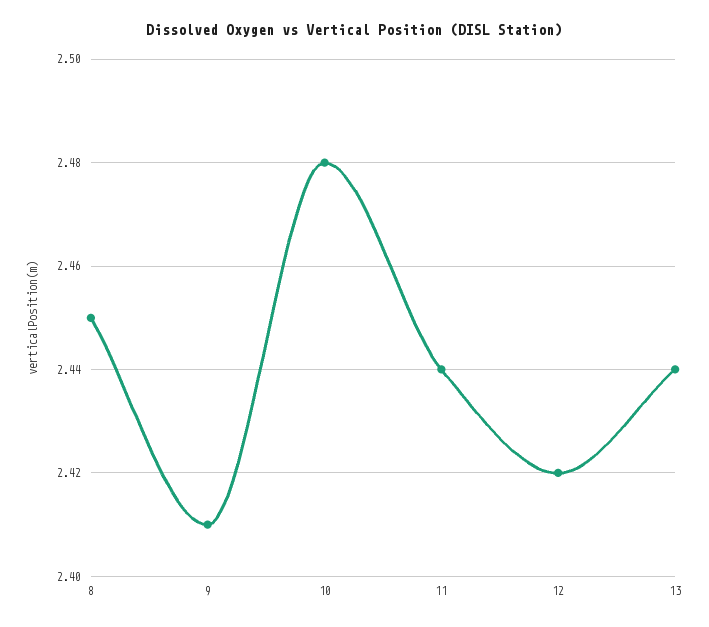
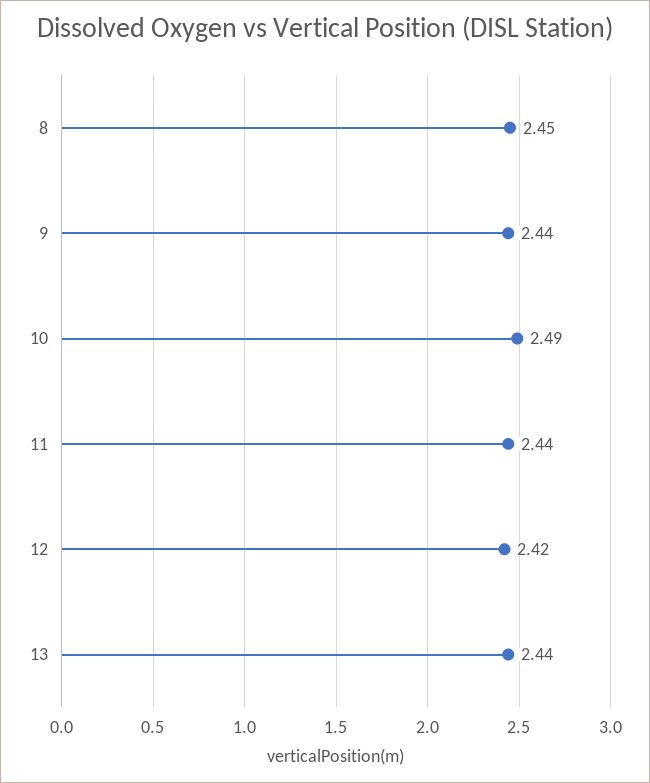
9: 2.41 -> 2.44
10: 2.48 -> 2.49

